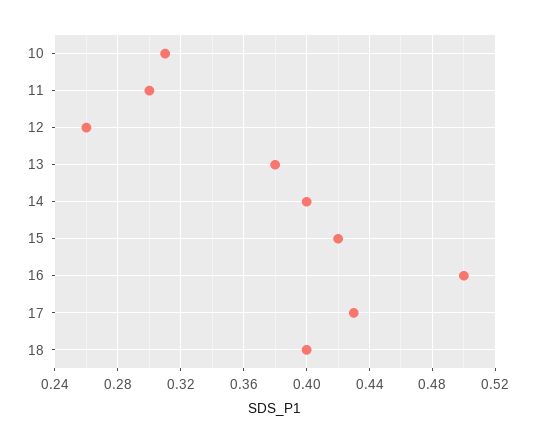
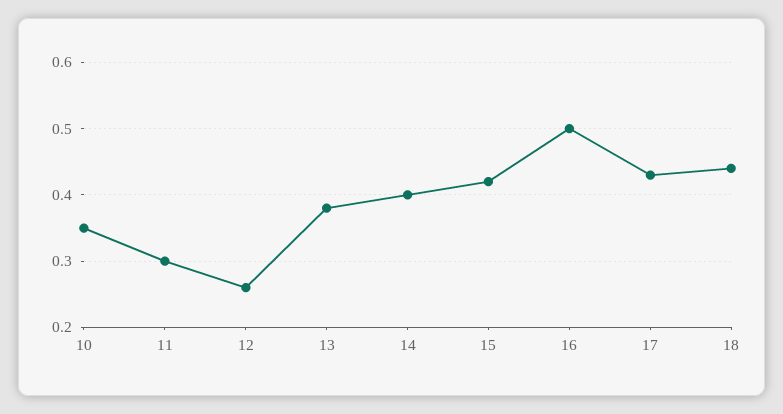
10: 0.31 -> 0.35
18: 0.4 -> 0.44

